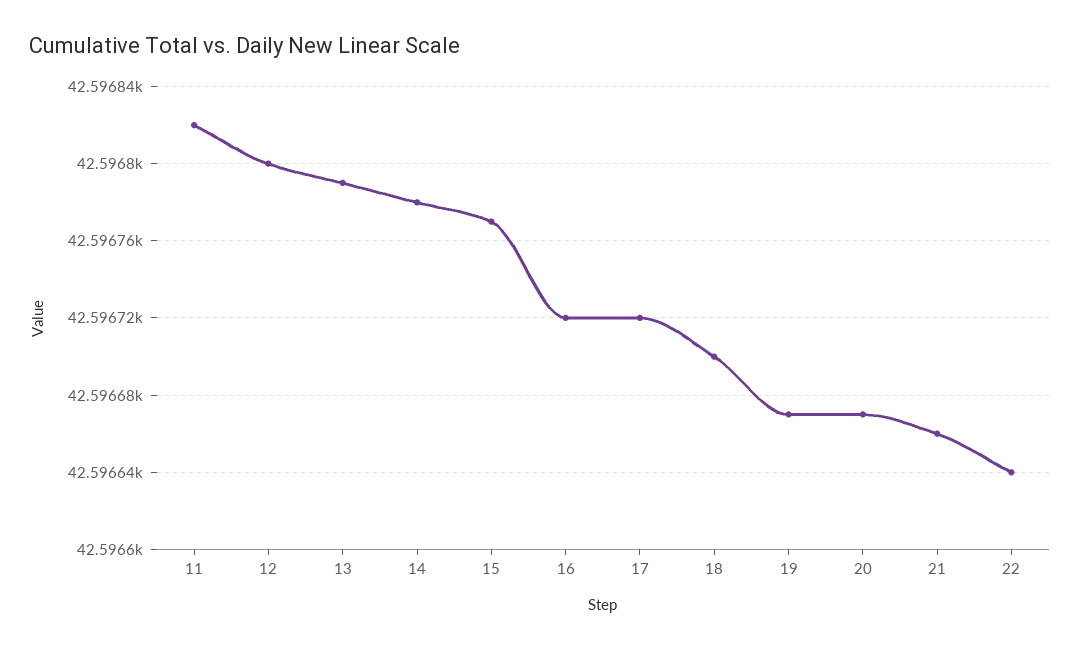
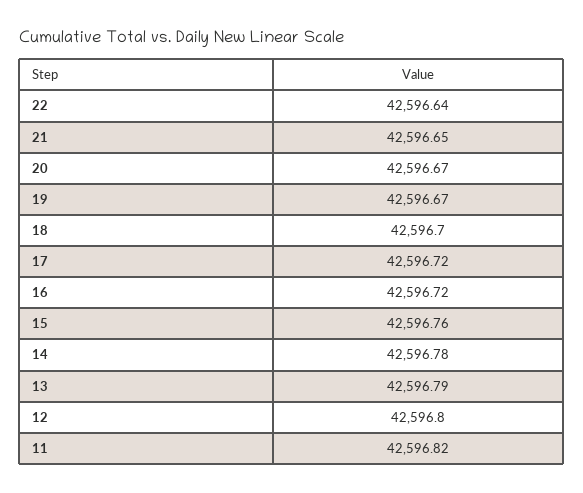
15: 42596.77 -> 42596.76
21: 42596.66 -> 42596.65

